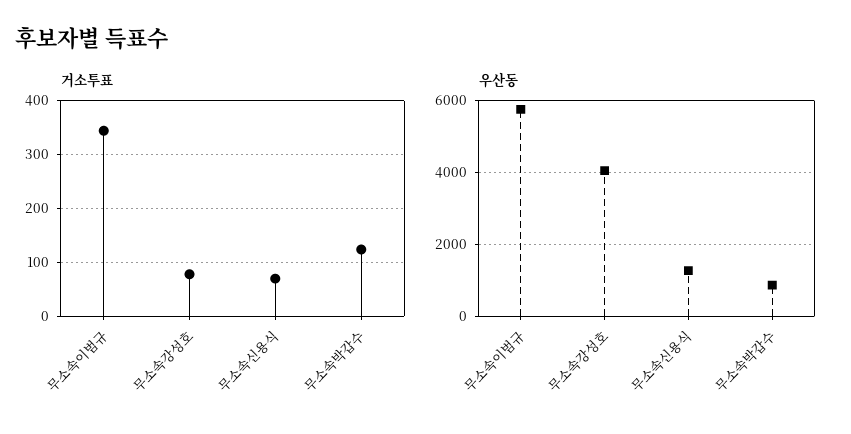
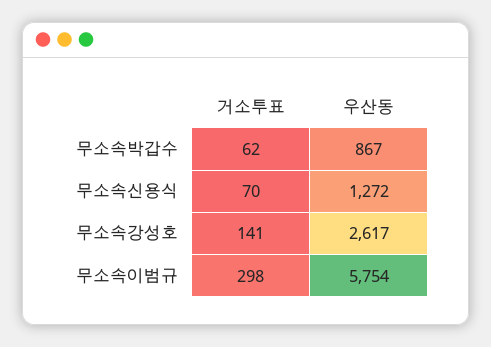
거소투표, 무소속이범규: 340 -> 298
거소투표, 무소속강성호: 80 -> 141
거소투표, 무소속박갑수: 120 -> 62
우산동, 무소속강성호: 4000 -> 2617

